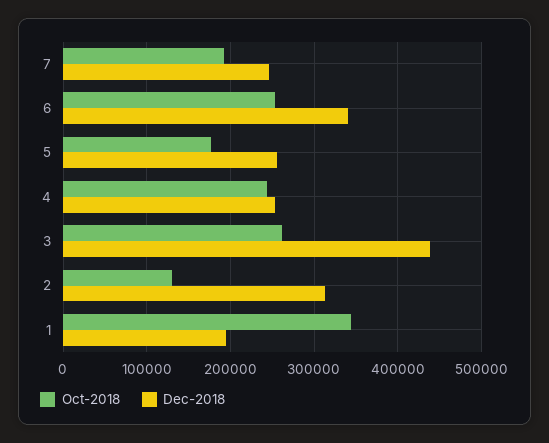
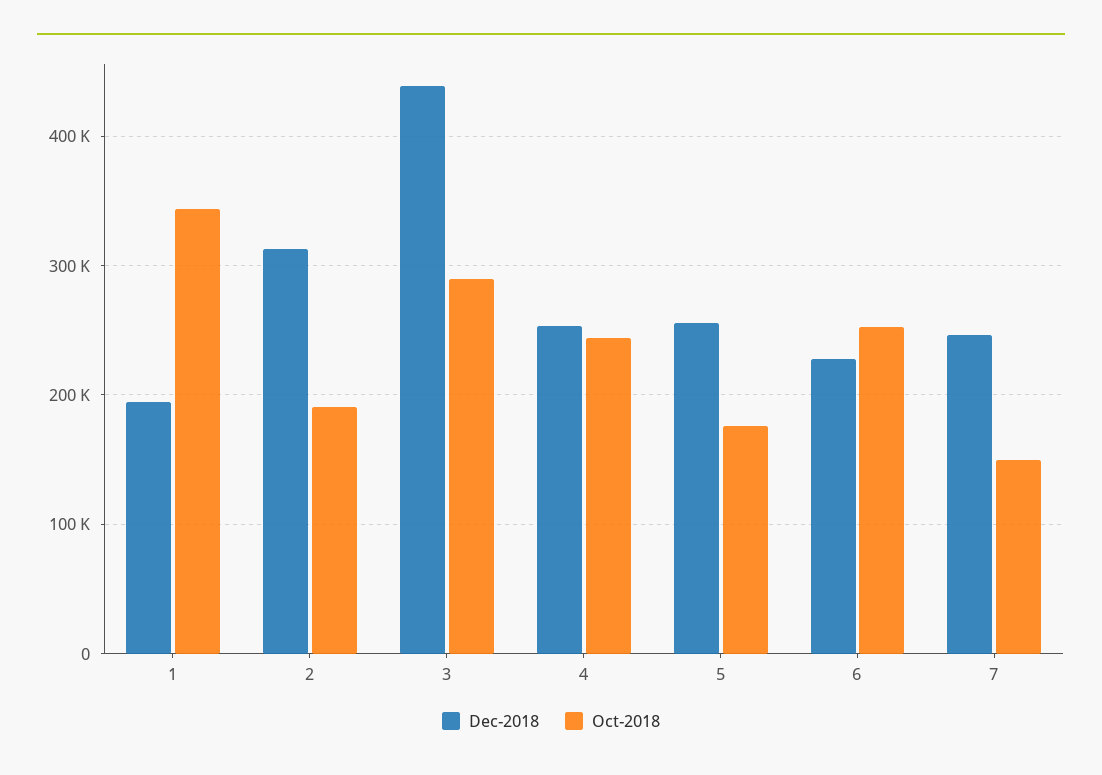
Oct-2018, 7: 190000 -> 150000
Dec-2018, 6: 340000 -> 230000
Oct-2018, 3: 260000 -> 290000
Oct-2018, 2: 130000 -> 190000

